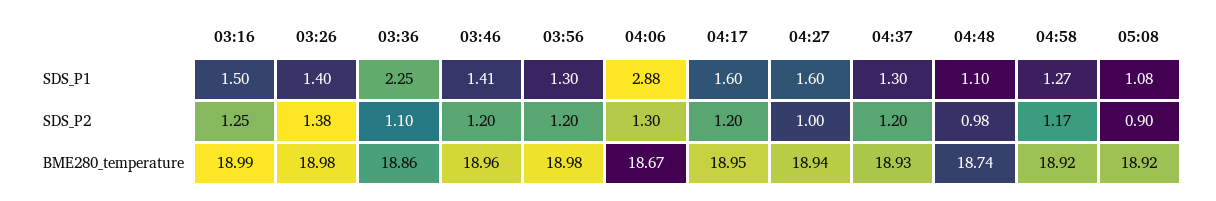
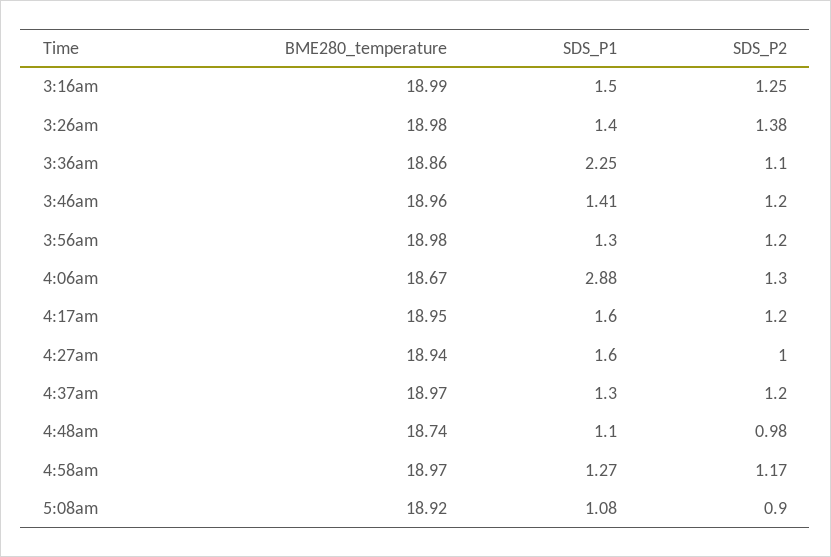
04:37, BME280_temperature: 18.93 -> 18.97
04:58, BME280_temperature: 18.92 -> 18.97

